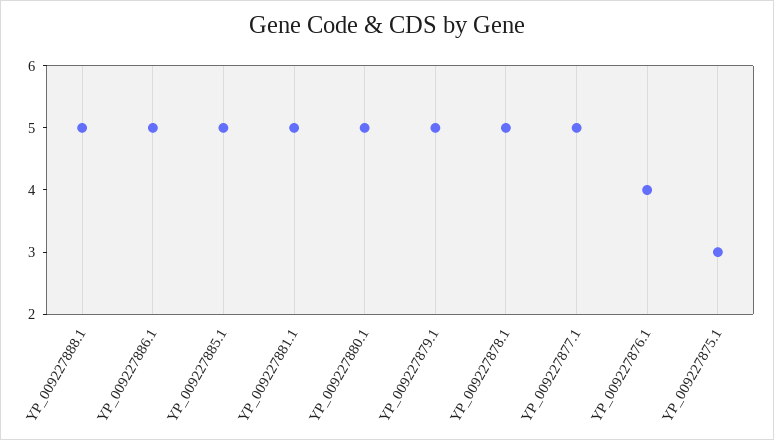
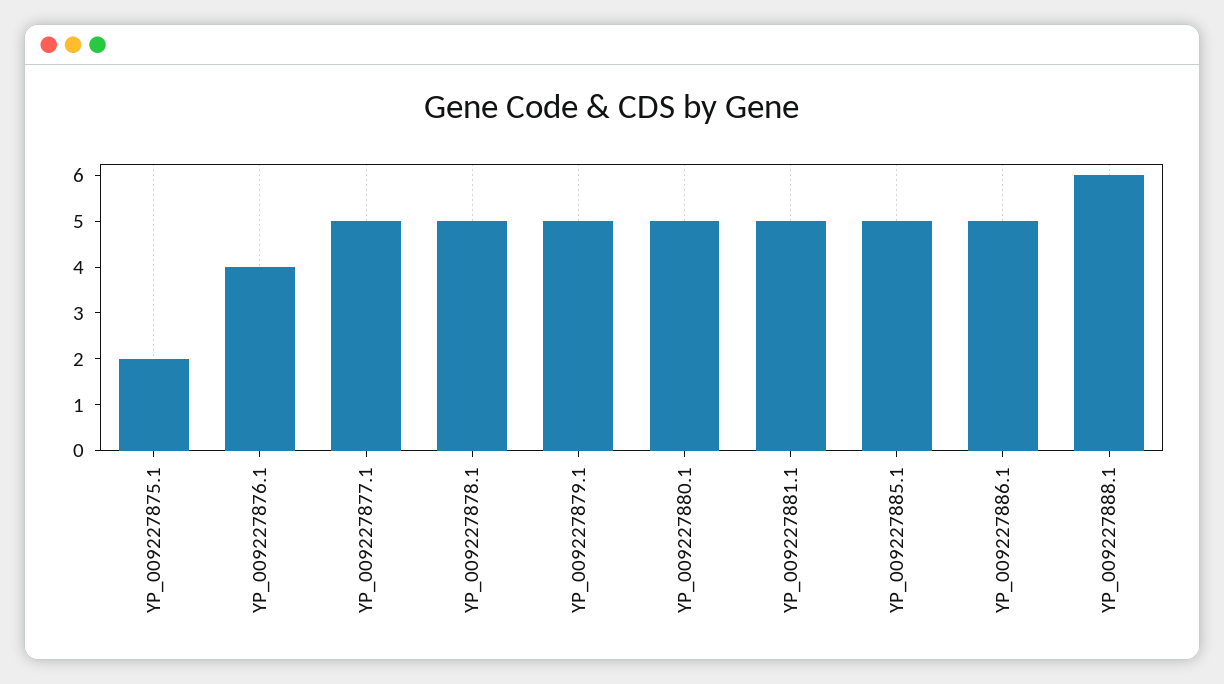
YP_009227888.1: 5 -> 6
YP_009227875.1: 3 -> 2

